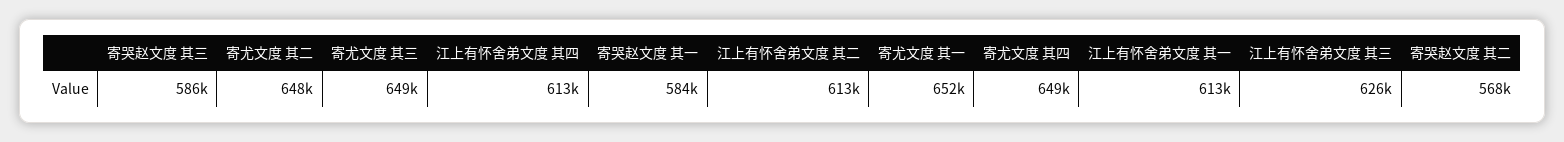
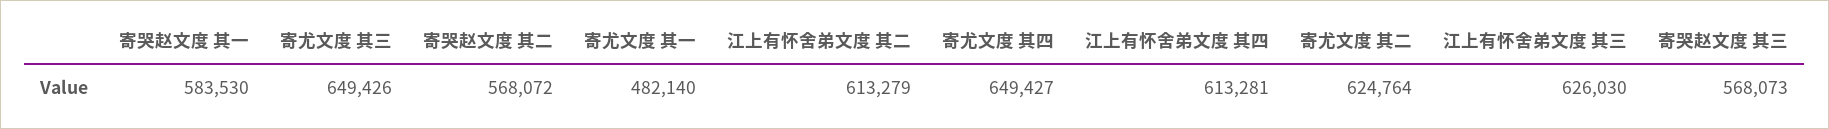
寄哭赵文度 其三: 586000 -> 568073
寄尤文度 其二: 648000 -> 624764
寄尤文度 其一: 652000 -> 482140
江上有怀舍弟文度 其一: 613000 -> none

